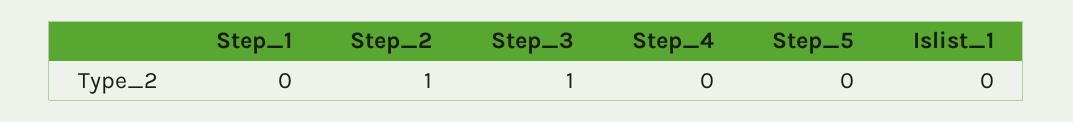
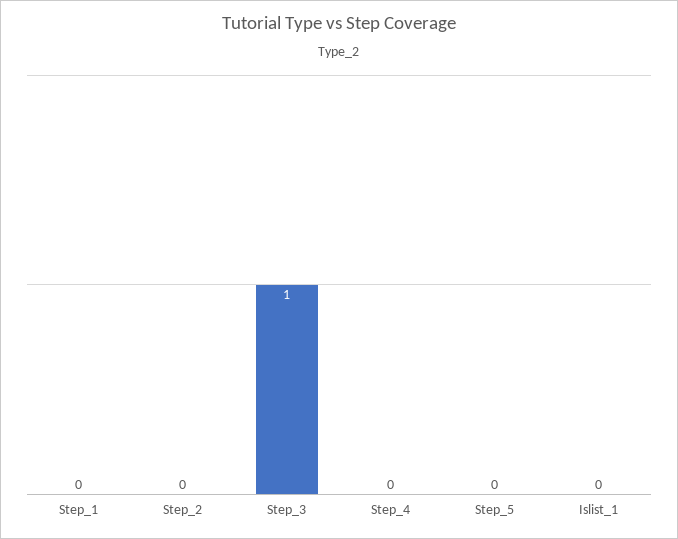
Step_2: 1 -> 0

